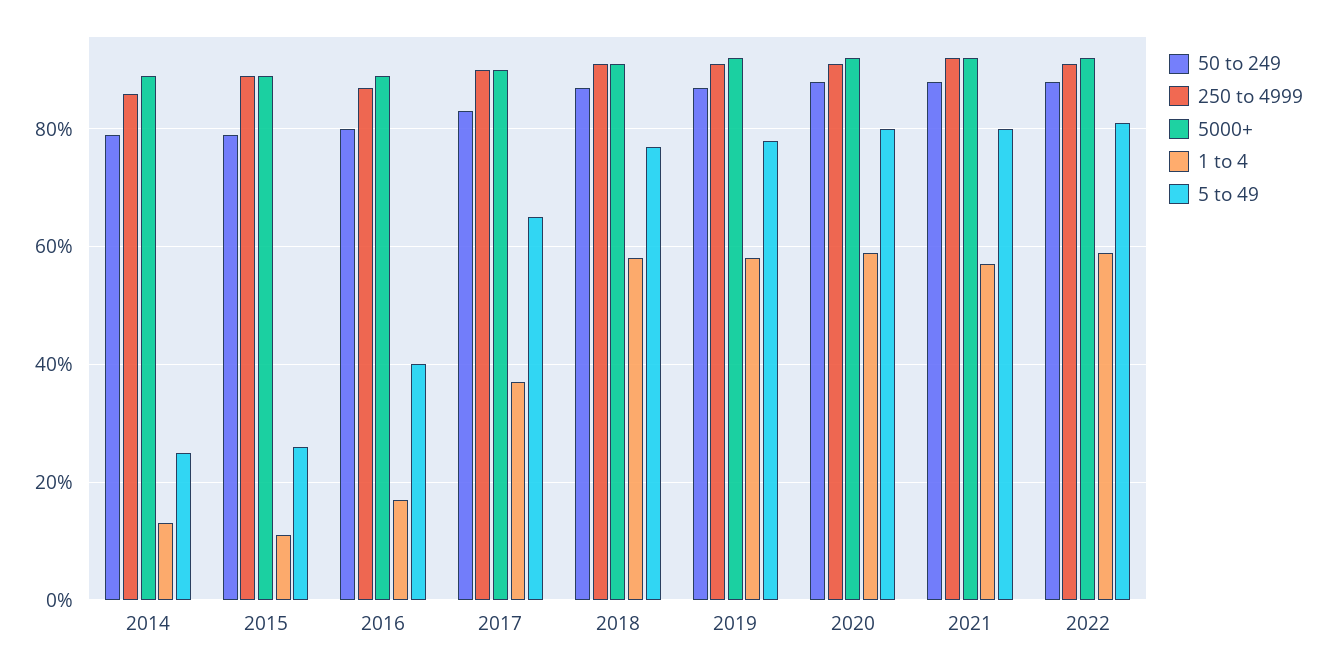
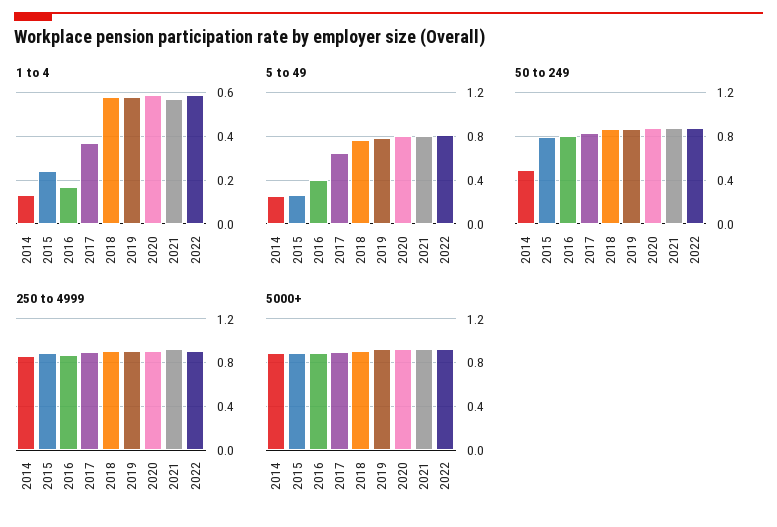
50 to 249, 2014: 0.8 -> 0.5
1 to 4, 2015: 0.1 -> 0.25

